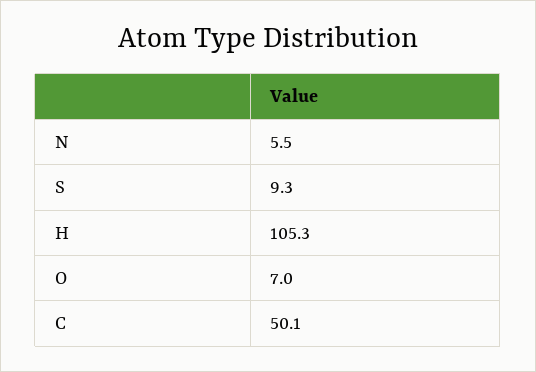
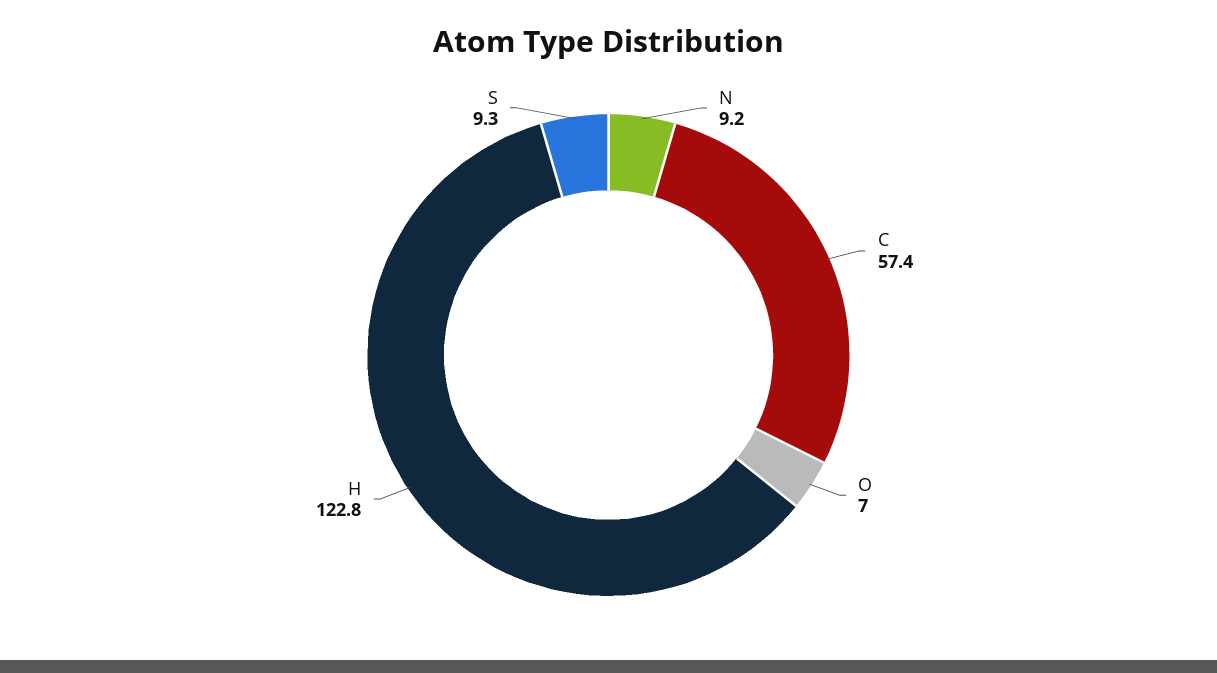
N: 5.5 -> 9.2
H: 105.3 -> 122.8
C: 50.1 -> 57.4

